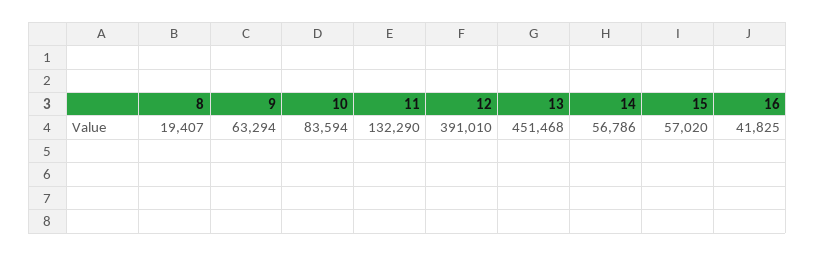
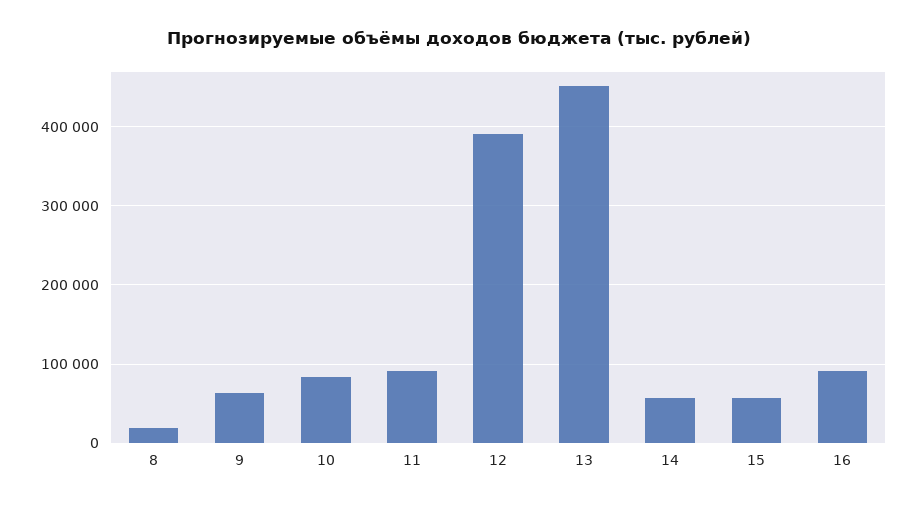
11: 132290 -> 90000
16: 41825 -> 90000

